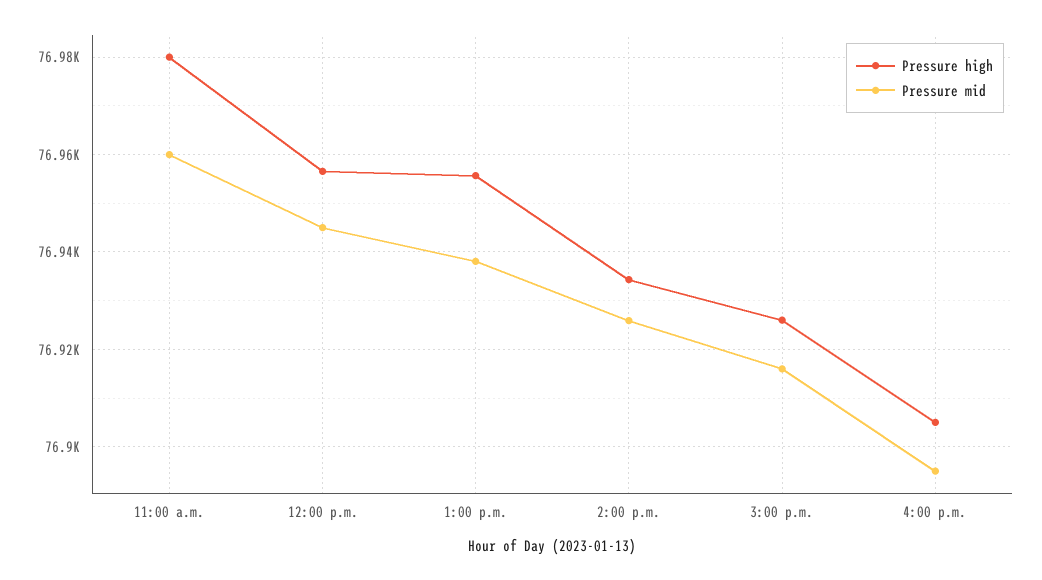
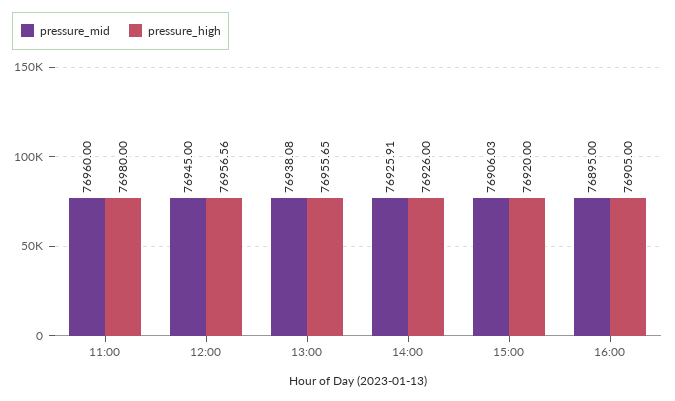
Pressure high, 2:00 p.m.: 76934 -> 76926
Pressure high, 3:00 p.m.: 76926 -> 76920
Pressure mid, 3:00 p.m.: 76916 -> 76906.03

